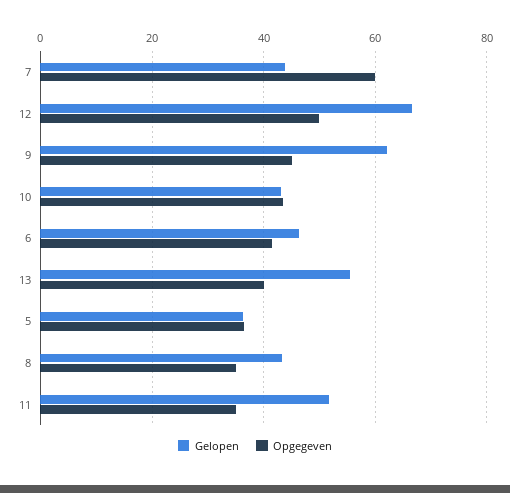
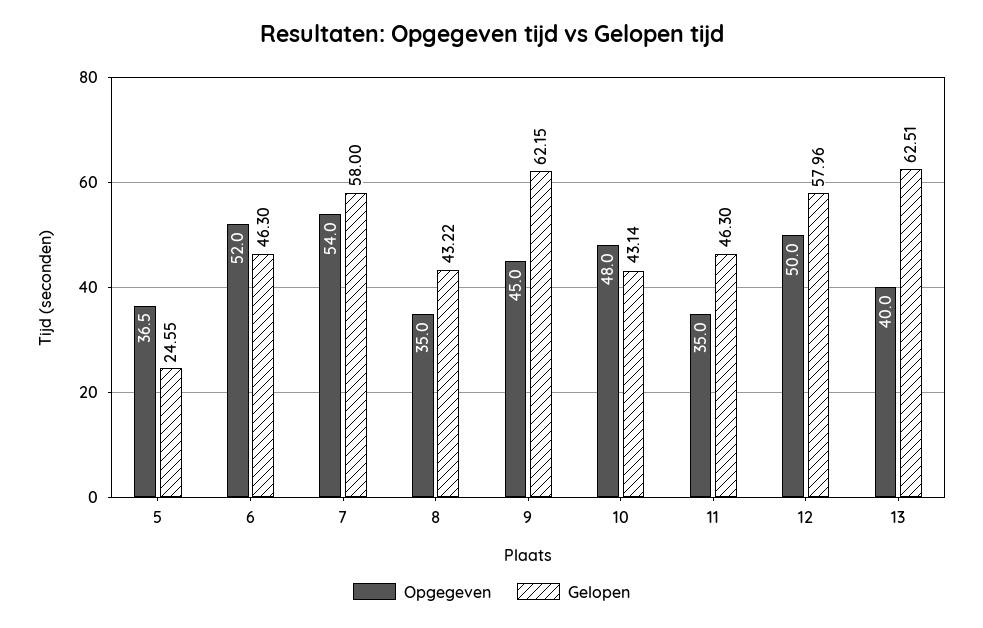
Gelopen, 7: 44 -> 58
Opgegeven, 7: 60 -> 54
Gelopen, 12: 66 -> 57.96
Opgegeven, 10: 44 -> 48
Opgegeven, 6: 42 -> 52
Gelopen, 13: 56 -> 62.51
Gelopen, 5: 36 -> 24.55
Gelopen, 11: 52 -> 46.3

